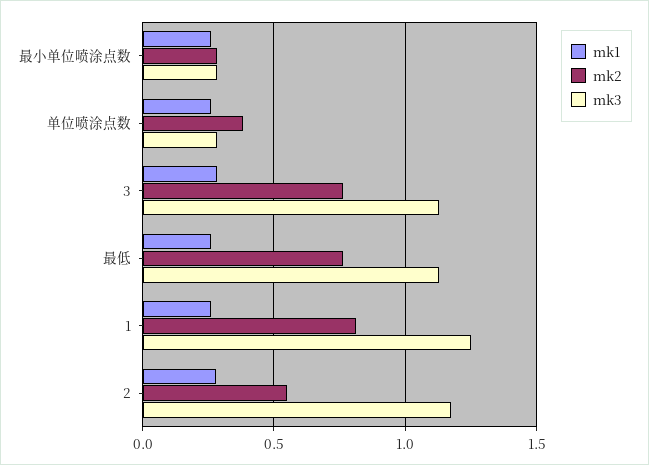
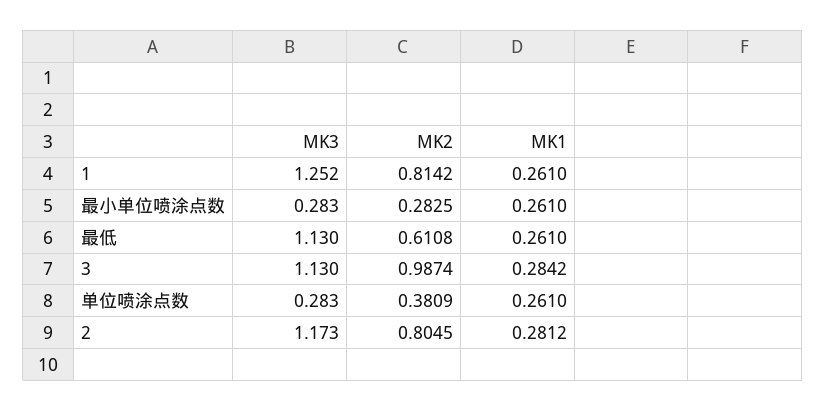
mk2, 3: 0.75 -> 0.9874
mk2, 最低: 0.75 -> 0.6108
mk2, 2: 0.55 -> 0.8045

